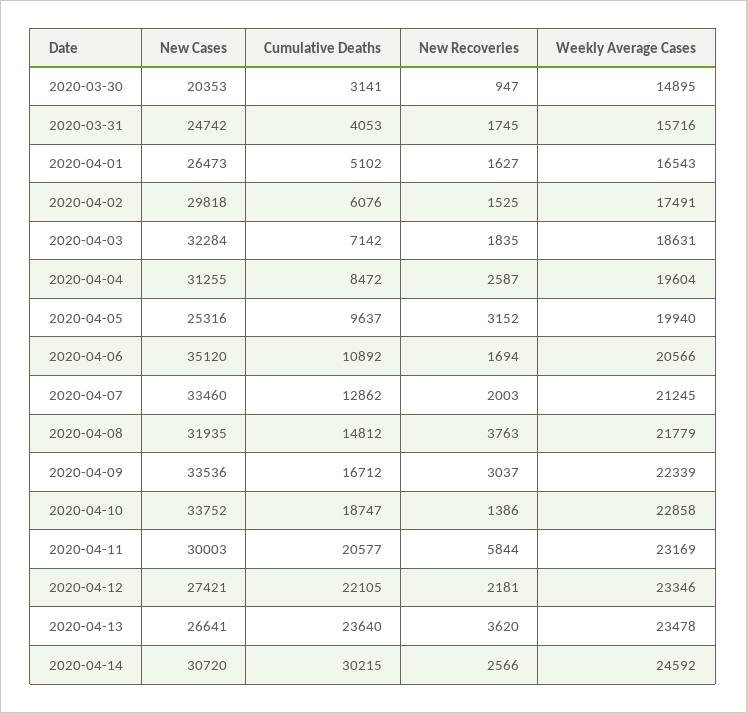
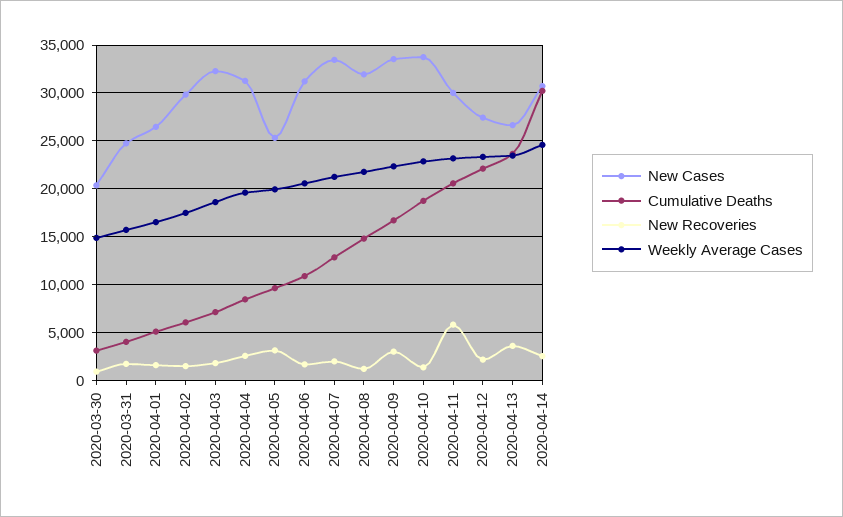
New Cases, 2020-04-06: 35120 -> 31000
New Recoveries, 2020-04-08: 3763 -> 1000

